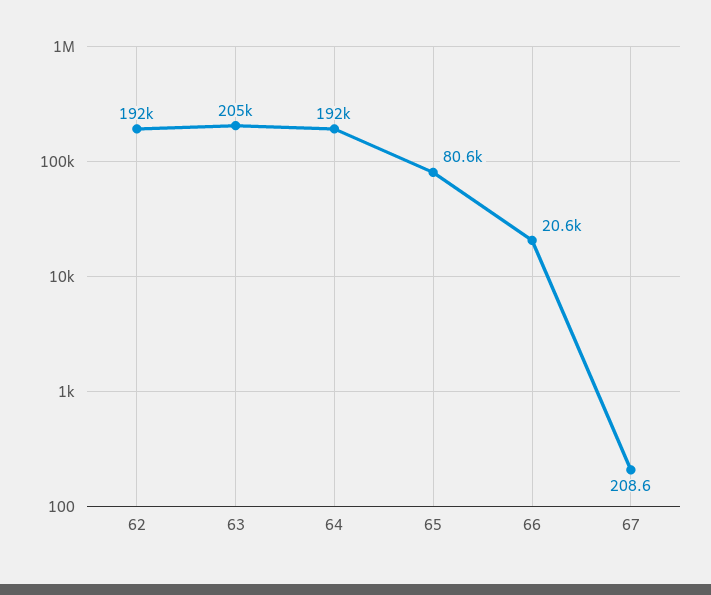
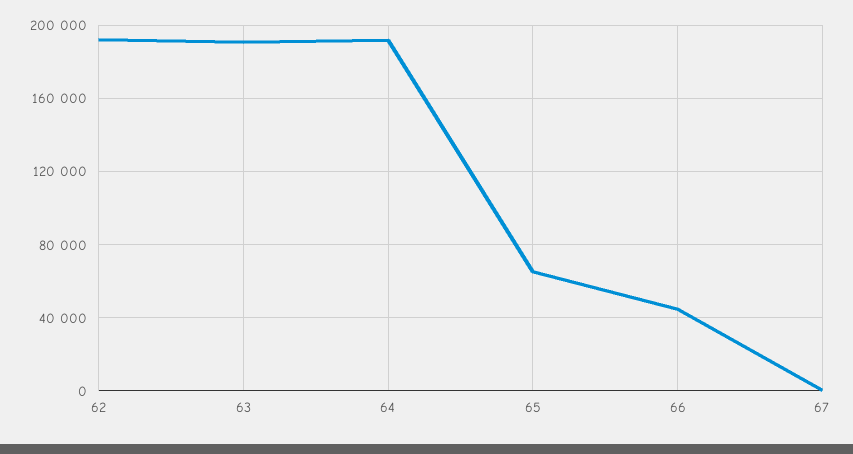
63: 205000 -> 190000
65: 80600 -> 65000
66: 20600 -> 45000

